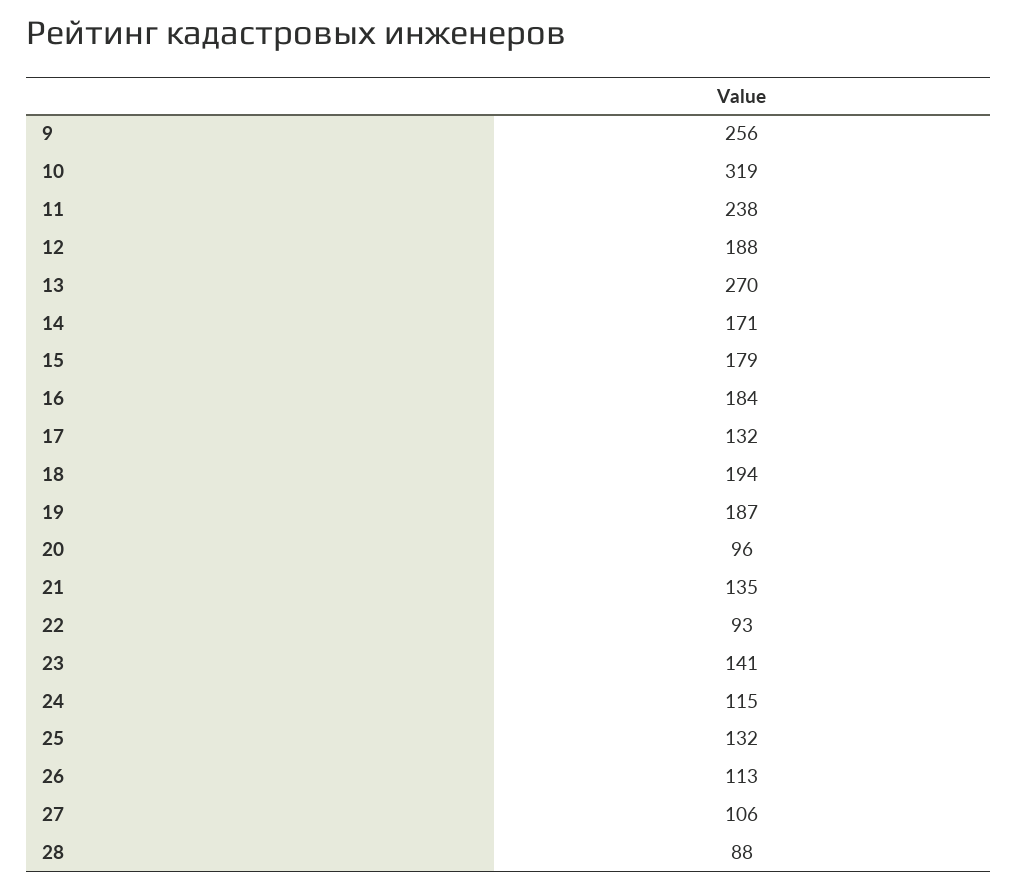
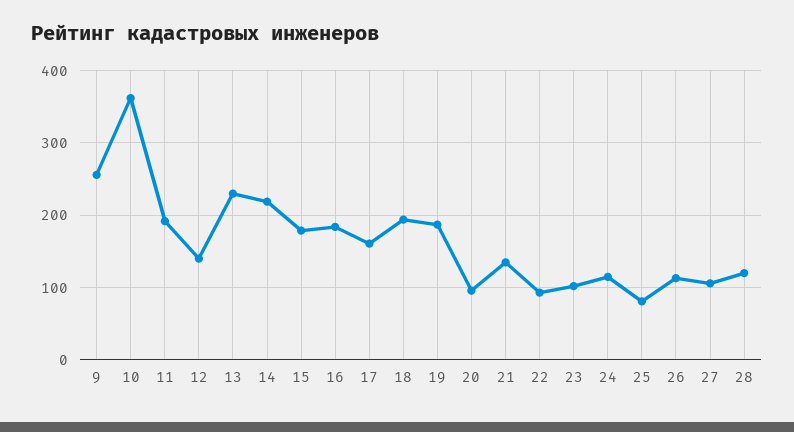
10: 319 -> 360
11: 238 -> 190
12: 188 -> 140
13: 270 -> 230
14: 171 -> 220
17: 132 -> 160
23: 141 -> 100
25: 132 -> 80
28: 88 -> 120

